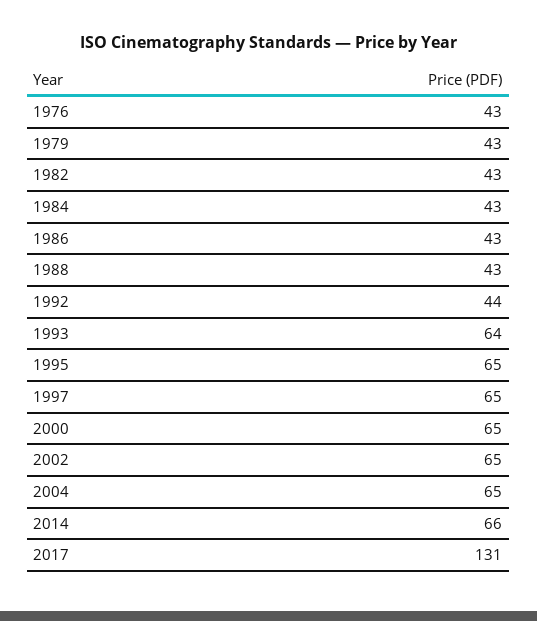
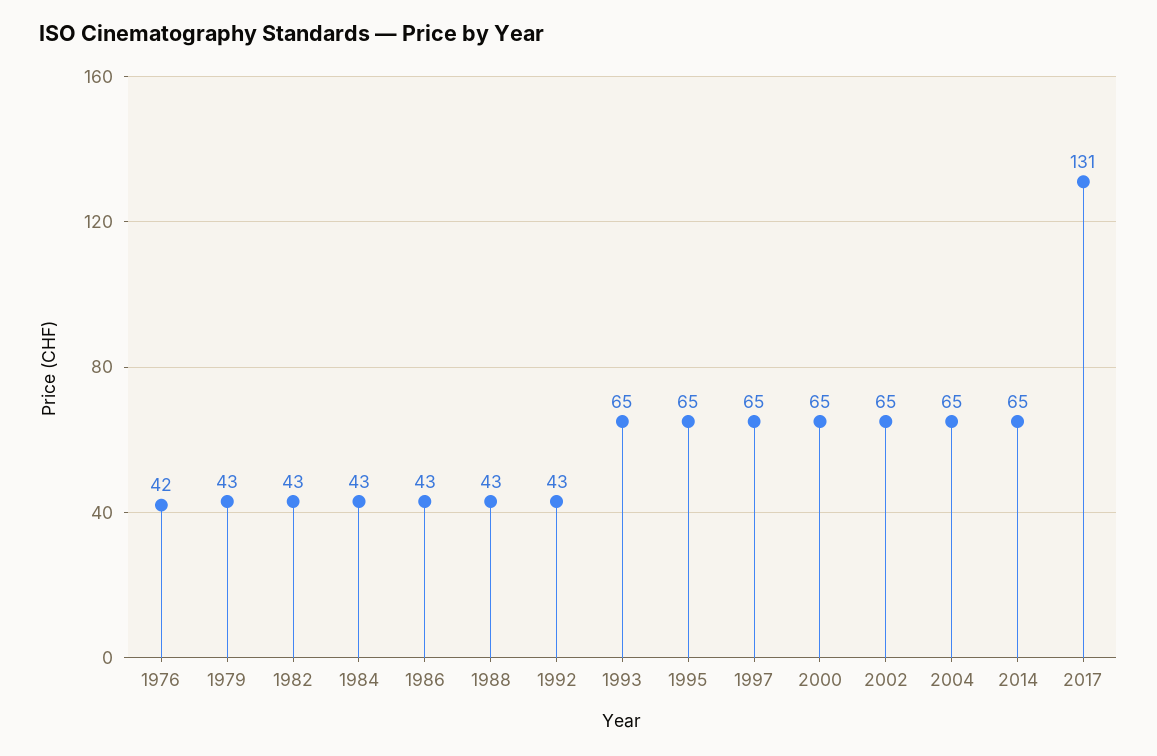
1976: 43 -> 42
1992: 44 -> 43
1993: 64 -> 65
2014: 66 -> 65

